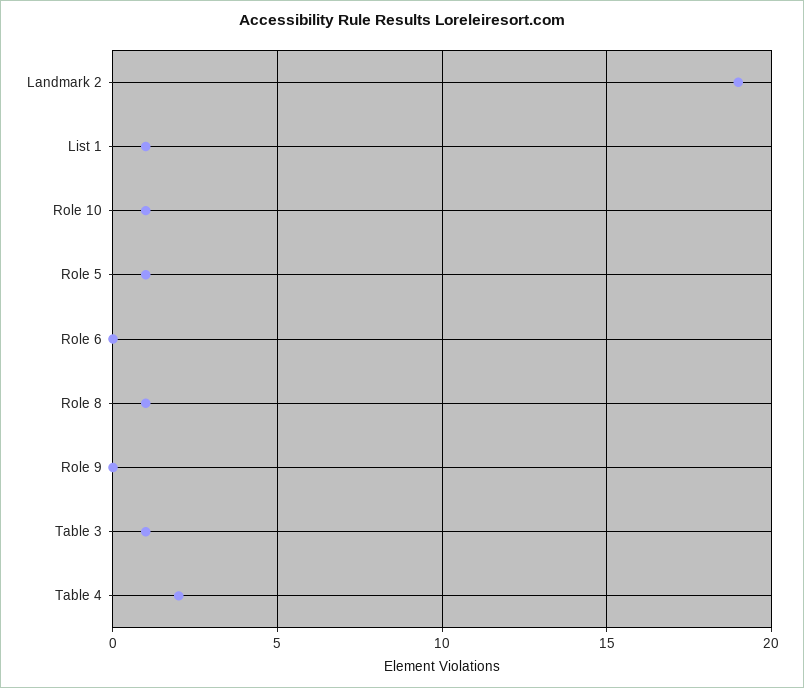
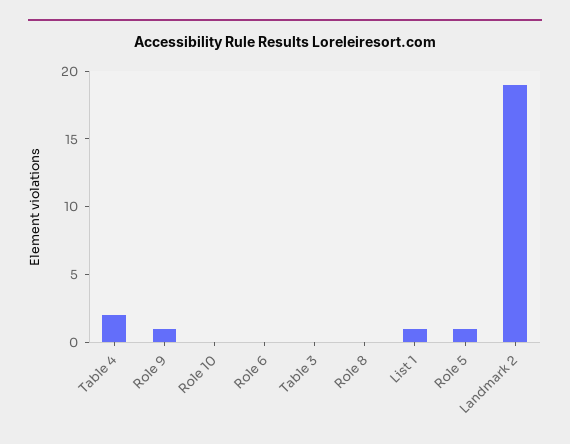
Role 10: 1 -> 0
Role 8: 1 -> 0
Role 9: 0 -> 1
Table 3: 1 -> 0

